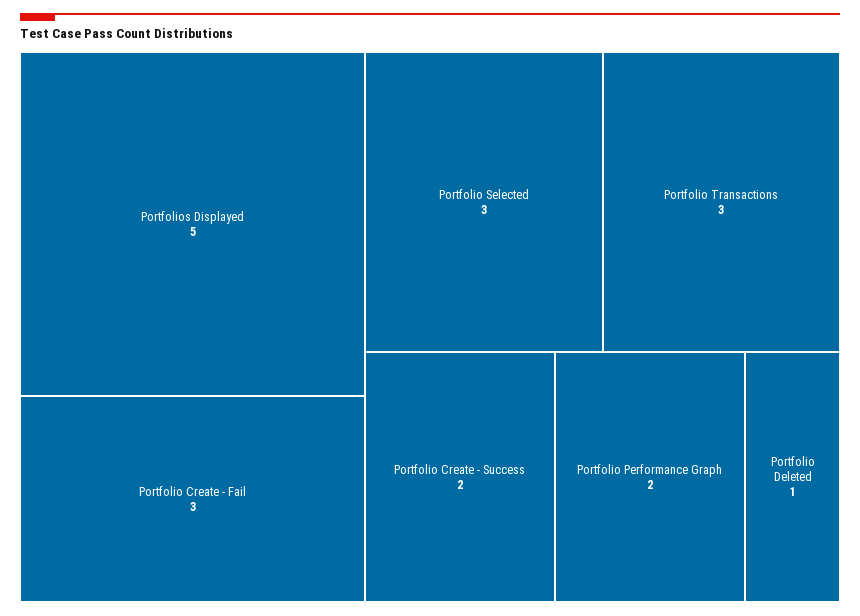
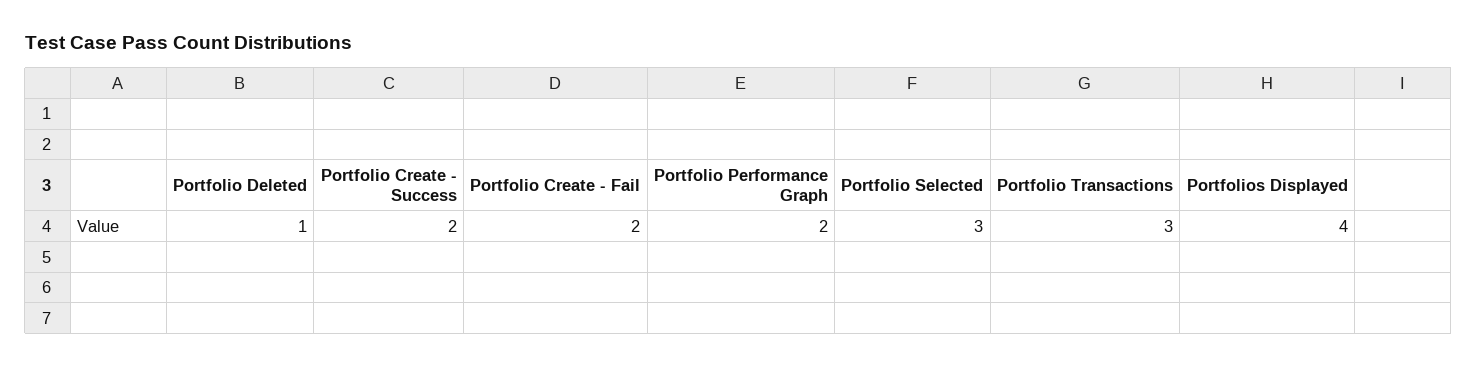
Portfolios Displayed: 5 -> 4
Portfolio Create - Fail: 3 -> 2

